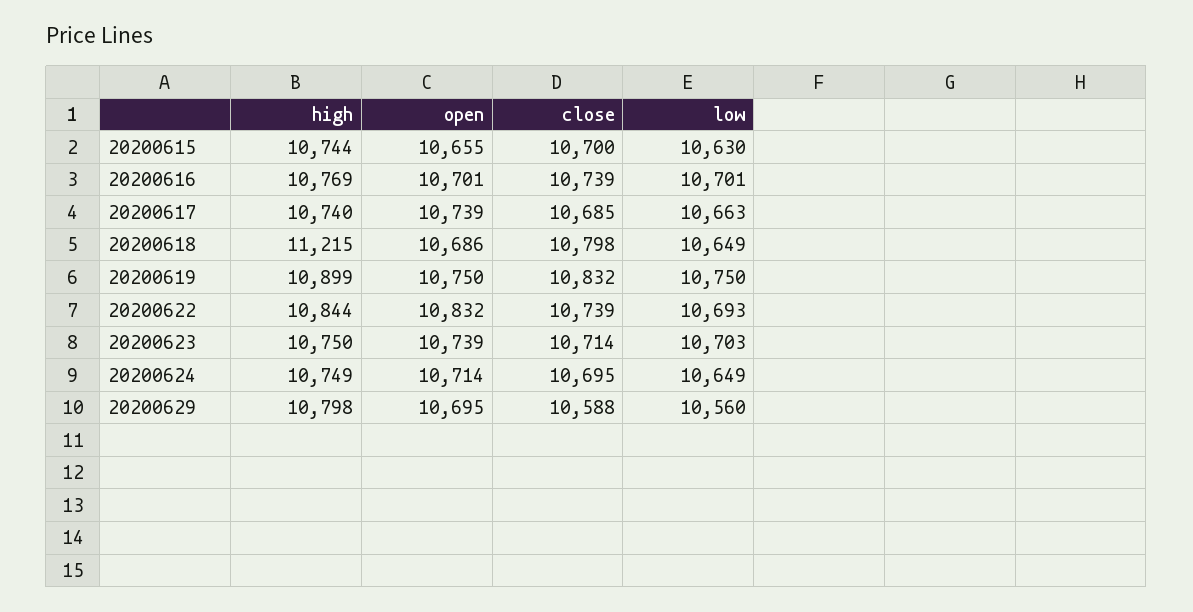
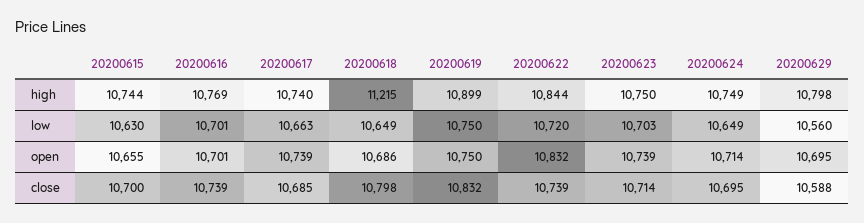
low, 20200622: 10693 -> 10720

